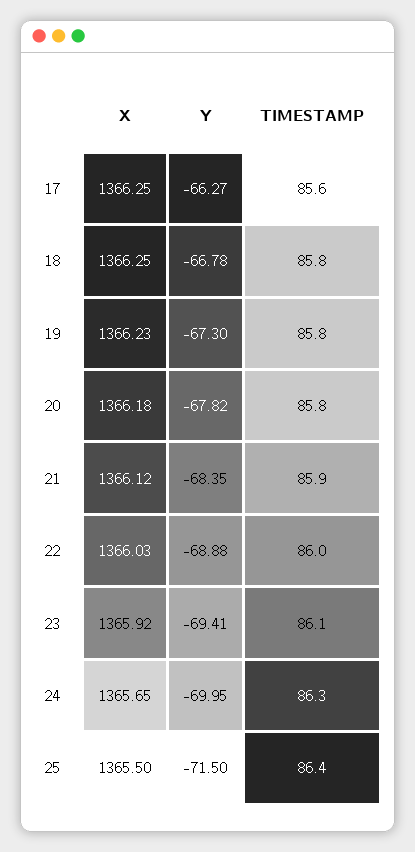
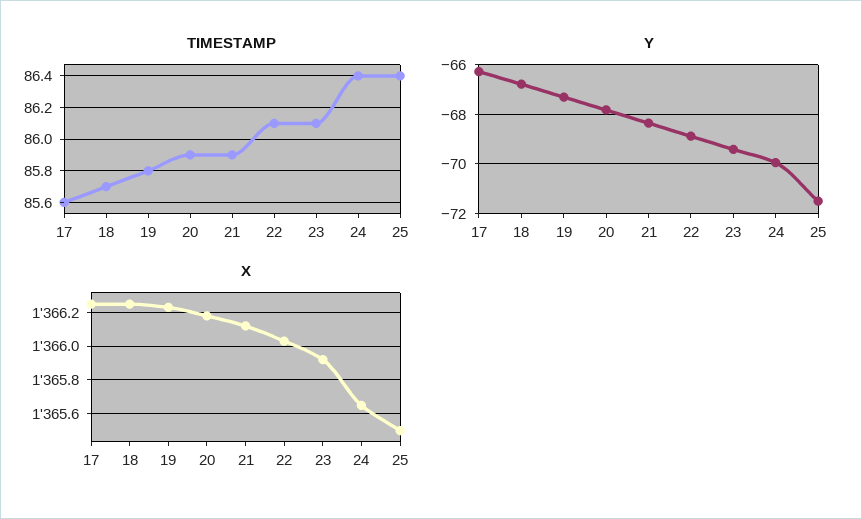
TIMESTAMP, 18: 85.8 -> 85.7
TIMESTAMP, 20: 85.8 -> 85.9
TIMESTAMP, 22: 86 -> 86.1
TIMESTAMP, 24: 86.3 -> 86.4

